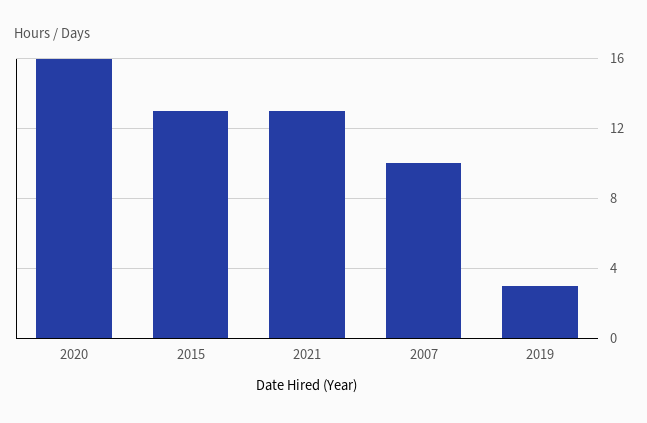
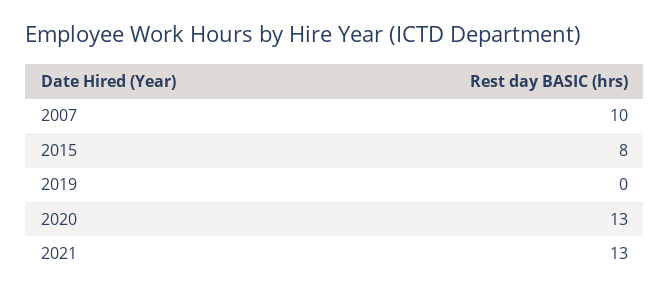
2020: 16 -> 13
2015: 13 -> 8
2019: 3 -> 0

